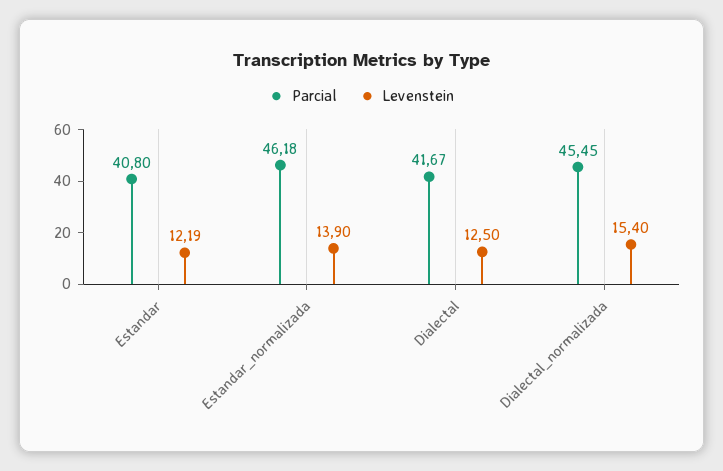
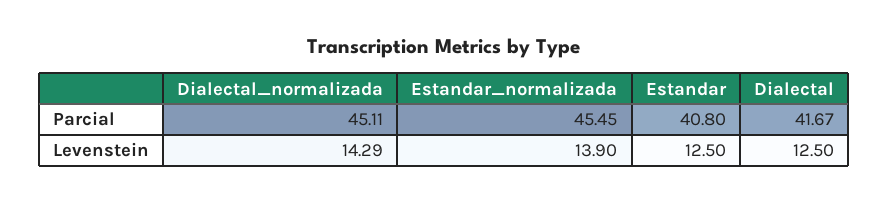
Levenstein, Estandar: 12.19 -> 12.5
Parcial, Estandar_normalizada: 46.18 -> 45.45
Parcial, Dialectal_normalizada: 45.45 -> 45.11
Levenstein, Dialectal_normalizada: 15.4 -> 14.29

